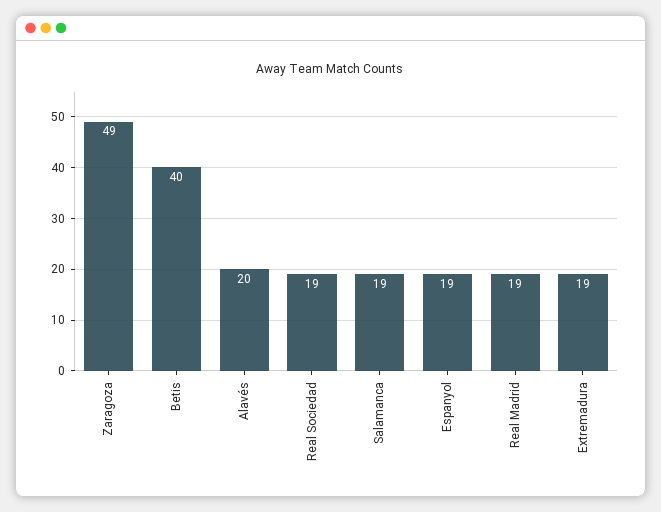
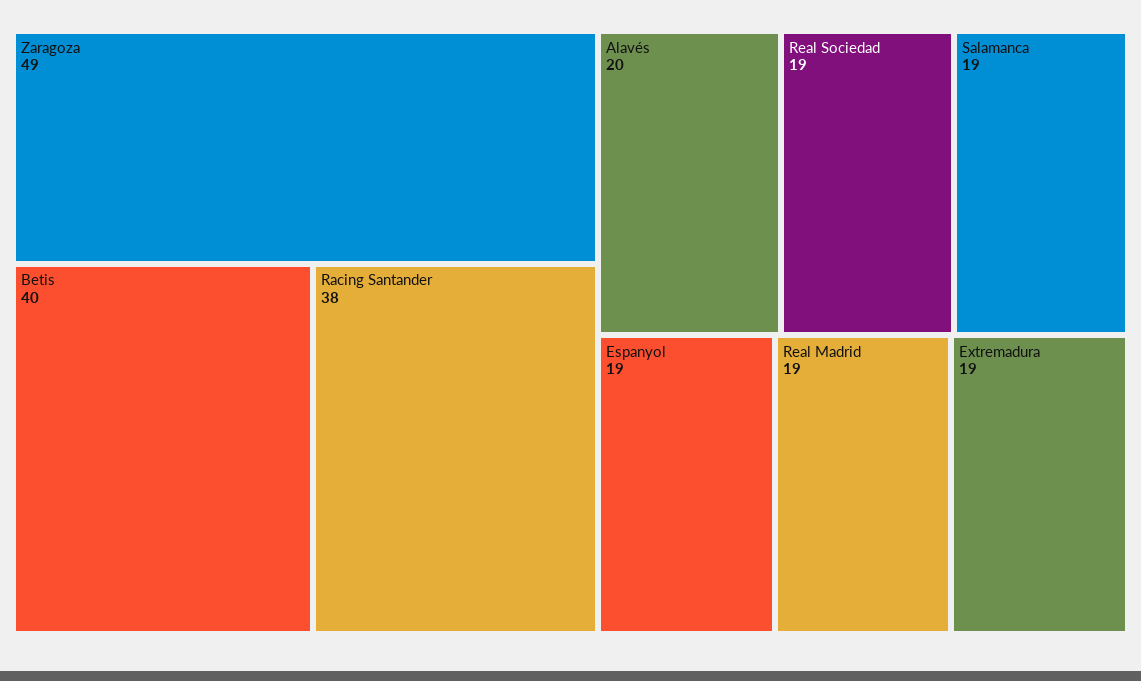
Racing Santander: none -> 38

